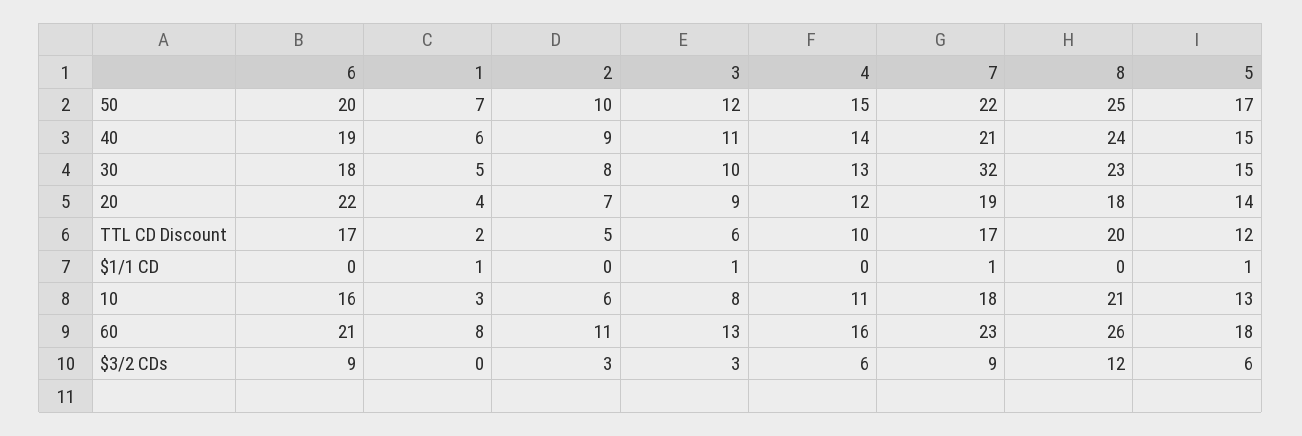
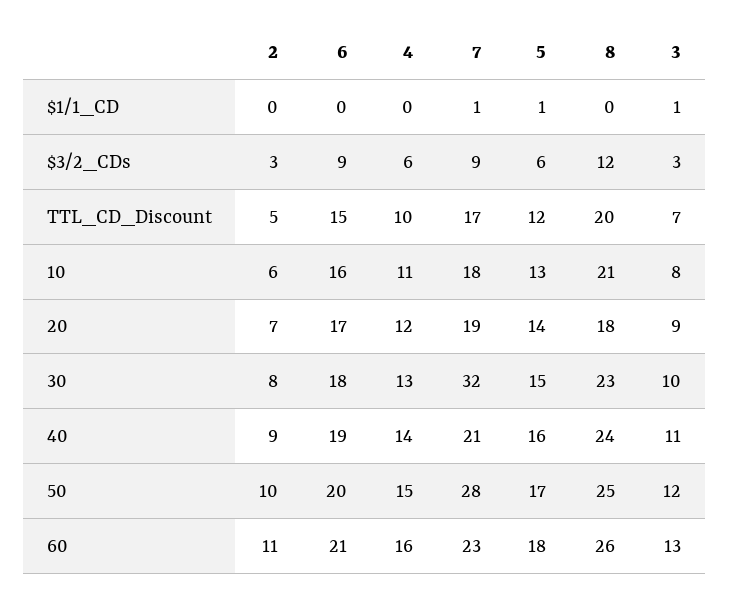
1, 50: 7 -> none
7, 50: 22 -> 28
1, 40: 6 -> none
5, 40: 15 -> 16
1, 30: 5 -> none
6, 20: 22 -> 17
1, 20: 4 -> none
6, TTL CD Discount: 17 -> 15
1, TTL CD Discount: 2 -> none
3, TTL CD Discount: 6 -> 7
1, $1/1 CD: 1 -> none
1, 10: 3 -> none
1, 60: 8 -> none
1, $3/2 CDs: 0 -> none

